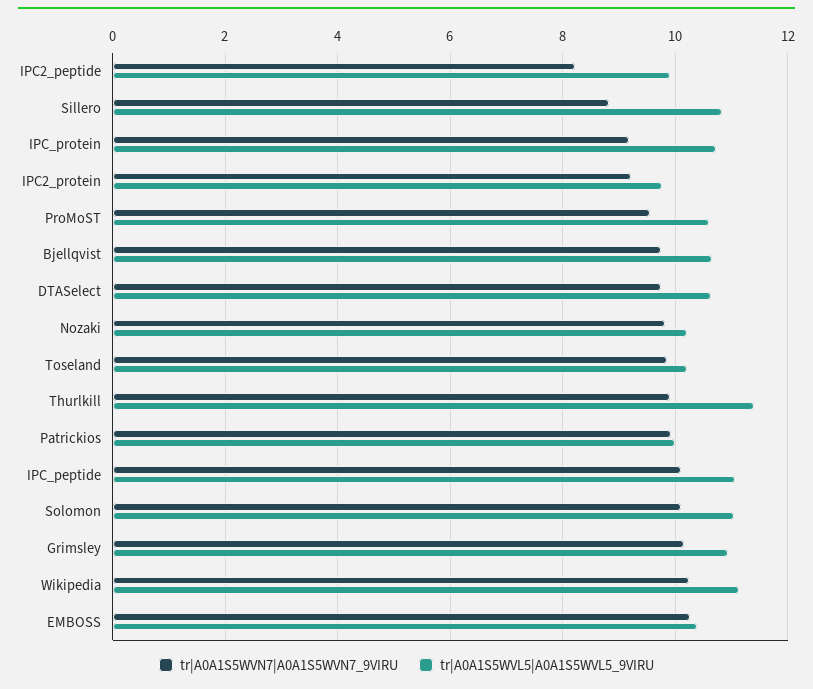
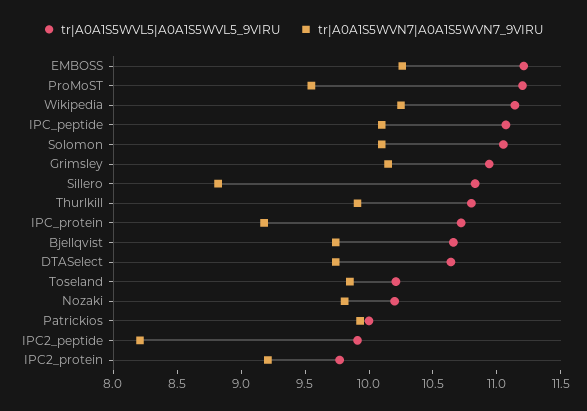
tr|A0A1S5WVL5|A0A1S5WVL5_9VIRU, ProMoST: 10.6 -> 11.2
tr|A0A1S5WVL5|A0A1S5WVL5_9VIRU, Thurlkill: 11.4 -> 10.8
tr|A0A1S5WVL5|A0A1S5WVL5_9VIRU, EMBOSS: 10.4 -> 11.2

